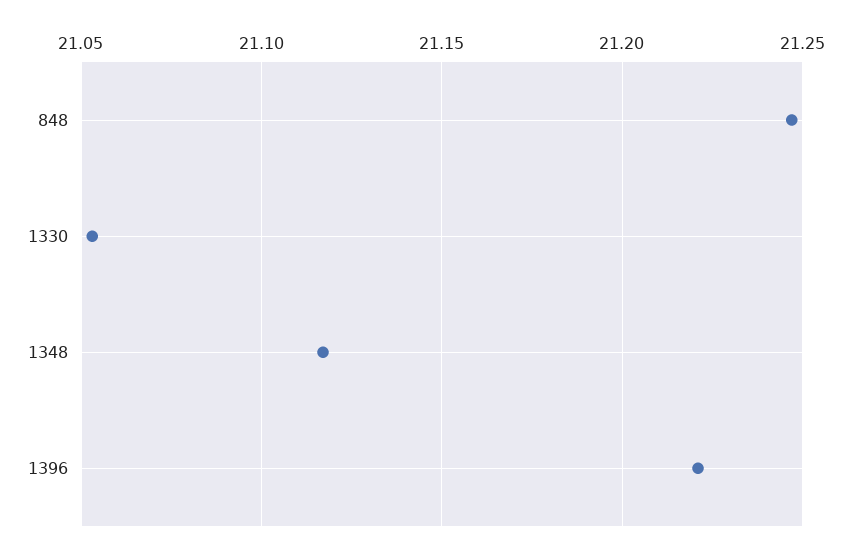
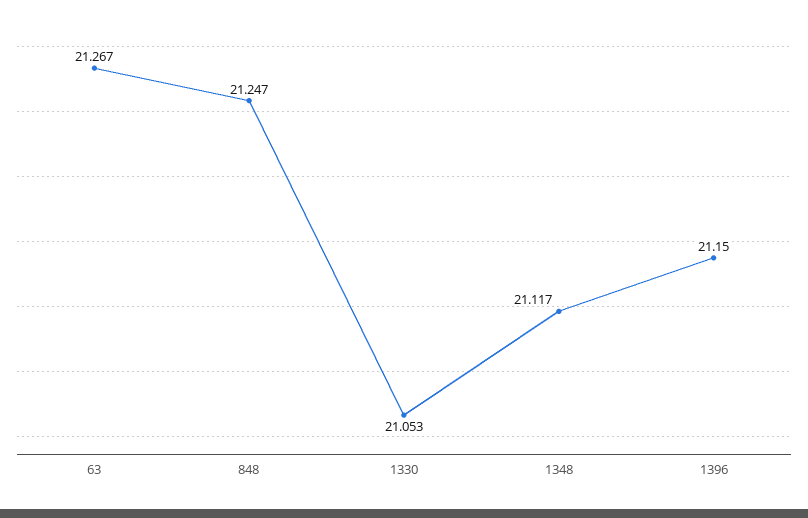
1396: 21.22 -> 21.15
63: none -> 21.267

